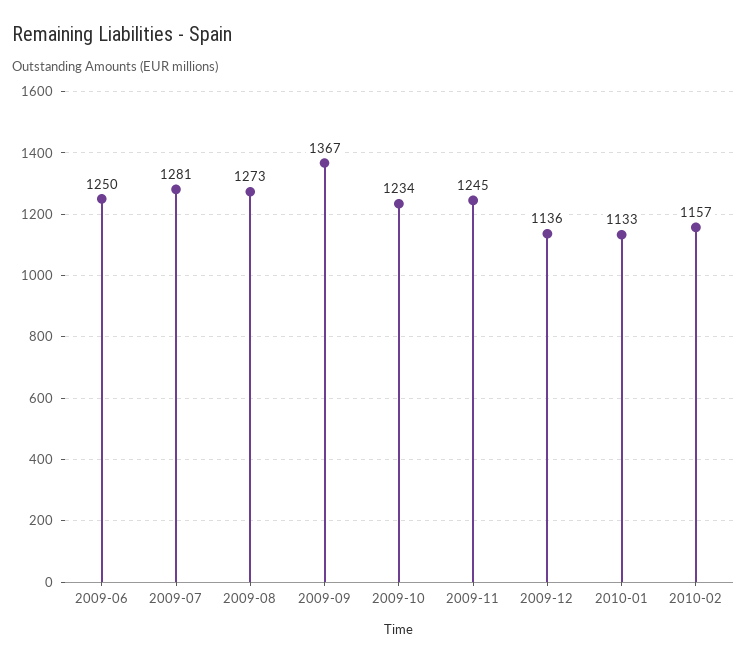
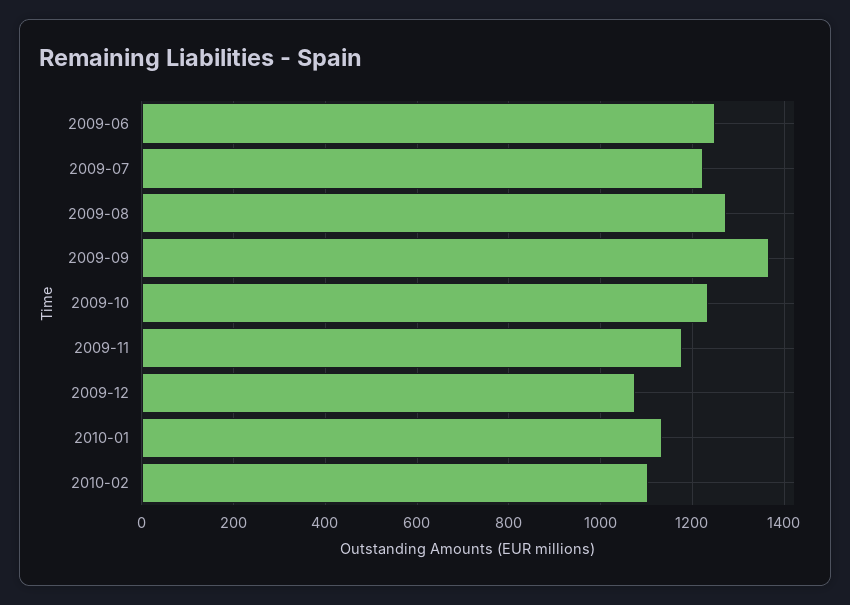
2009-07: 1281 -> 1220
2009-11: 1245 -> 1180
2009-12: 1136 -> 1080
2010-02: 1157 -> 1100

